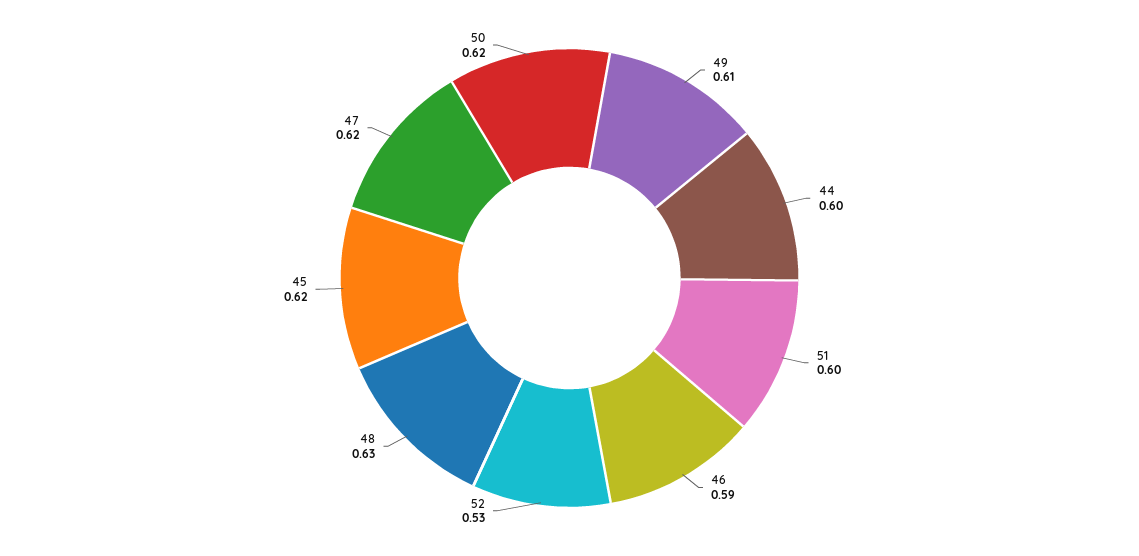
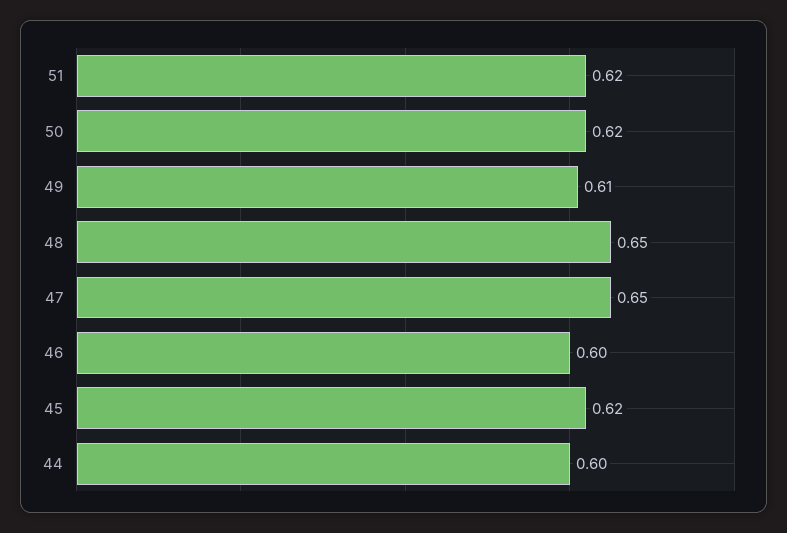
51: 0.6 -> 0.62
46: 0.59 -> 0.6
52: 0.53 -> none
48: 0.63 -> 0.65
47: 0.62 -> 0.65

